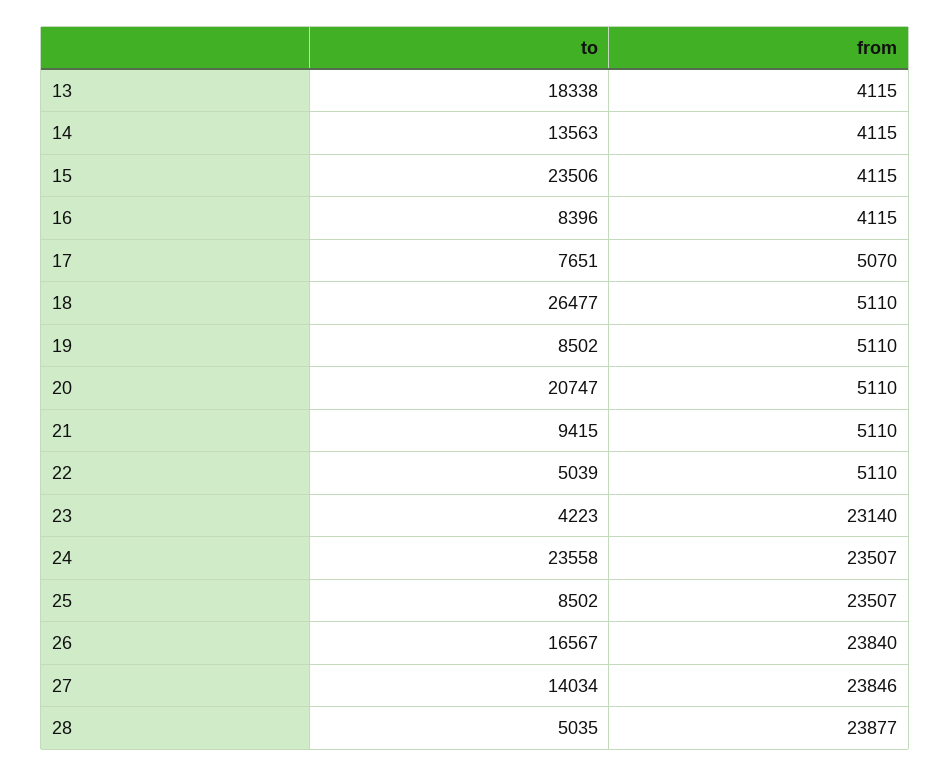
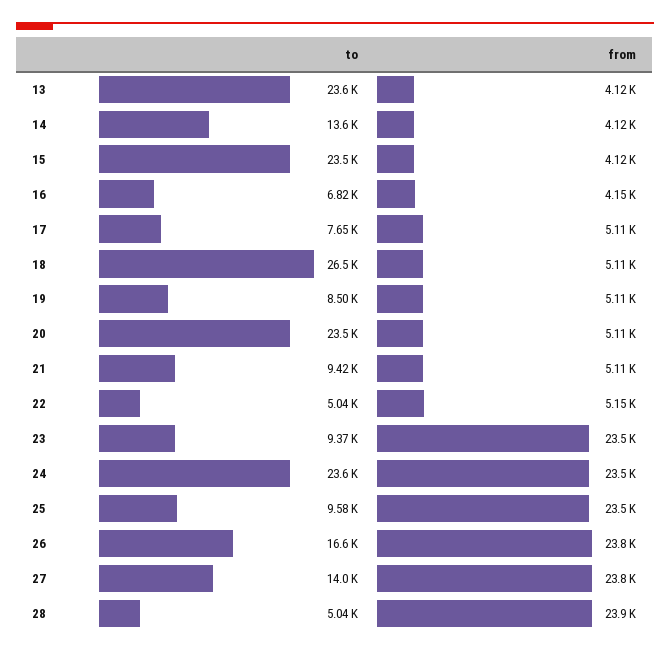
to, 13: 18338 -> 23600
to, 16: 8396 -> 6820
from, 16: 4115 -> 4150
from, 17: 5070 -> 5110
to, 20: 20747 -> 23500
from, 22: 5110 -> 5150
to, 23: 4223 -> 9370
from, 23: 23140 -> 23500
to, 25: 8502 -> 9580

